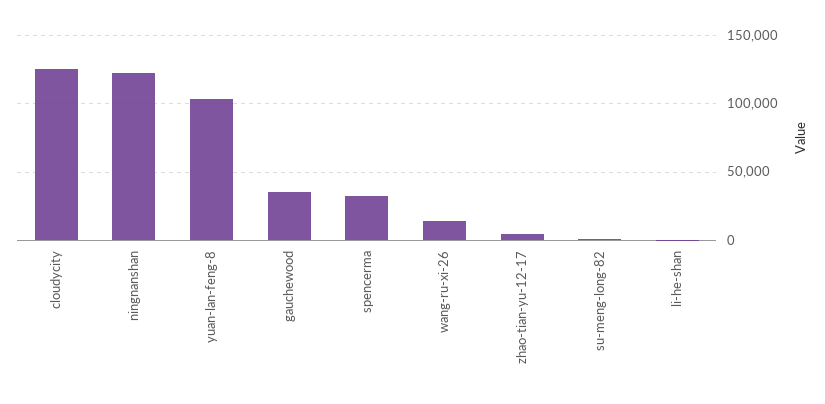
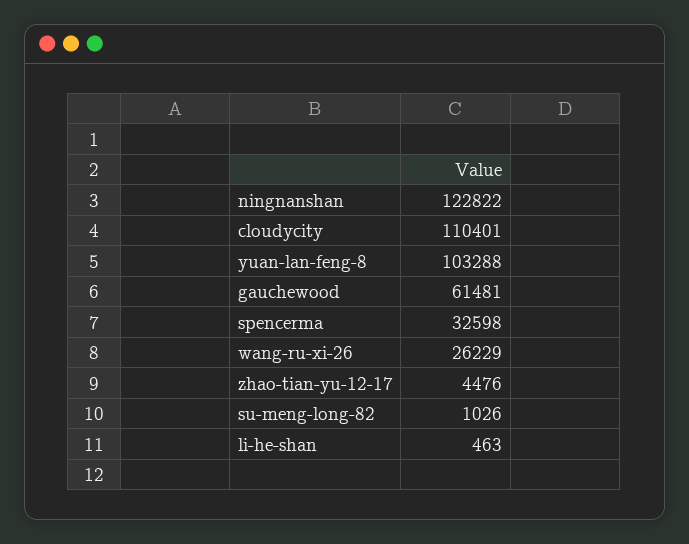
cloudycity: 125000 -> 110401
gauchewood: 35000 -> 61481
wang-ru-xi-26: 15000 -> 26229

